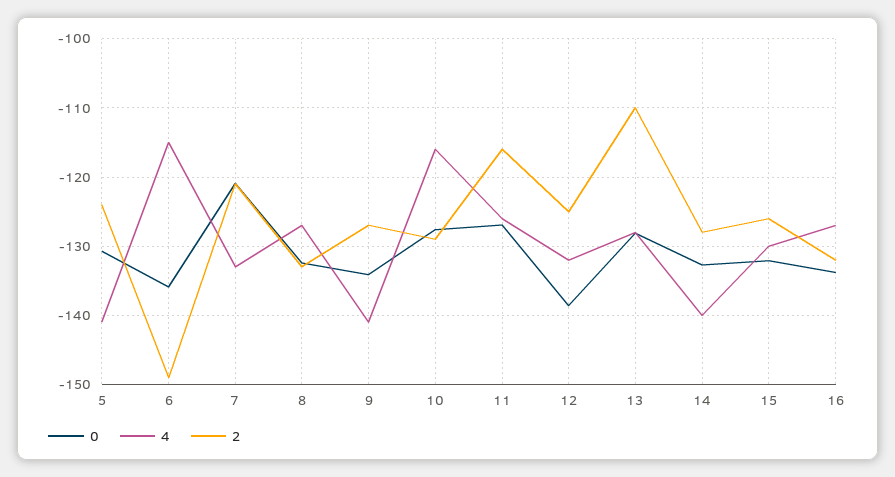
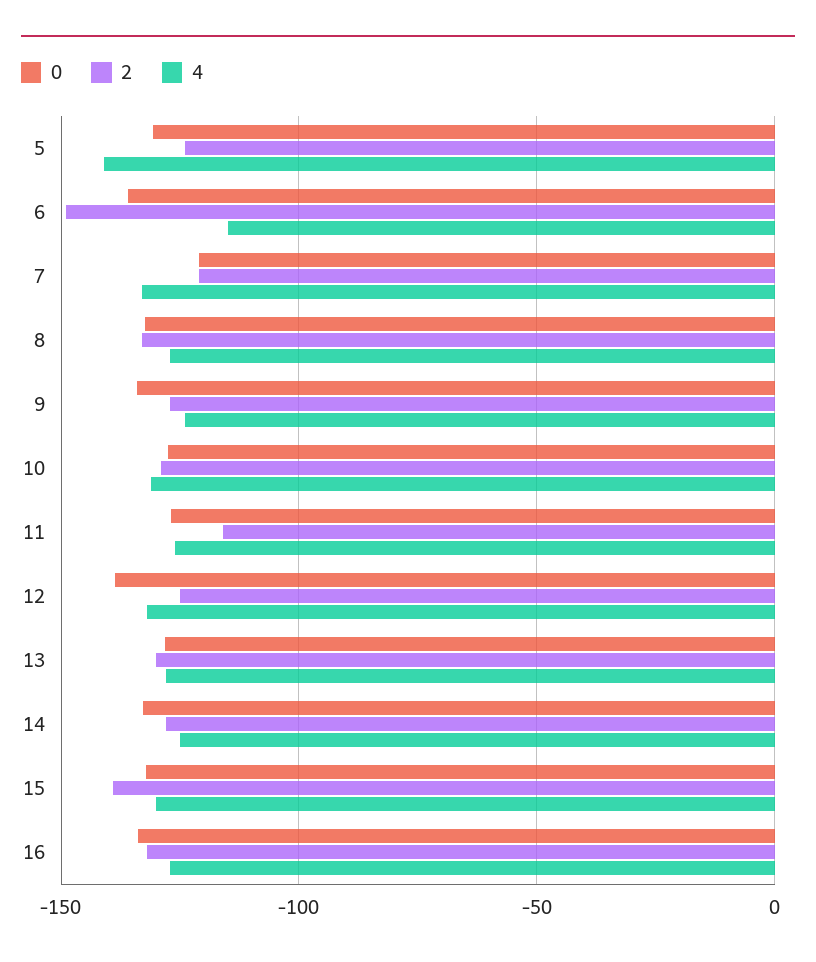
4, 9: -141 -> -125
4, 10: -116 -> -130
2, 13: -110 -> -130
4, 14: -140 -> -125
2, 15: -126 -> -140

